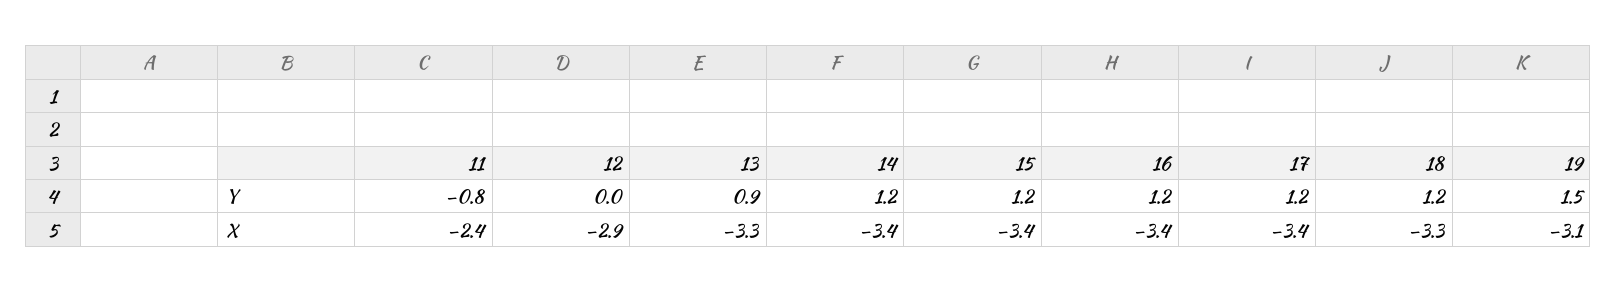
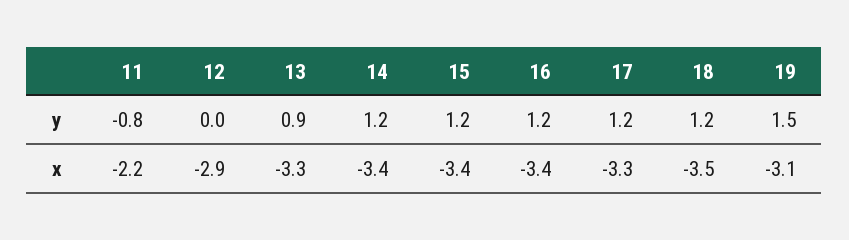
11, X: -2.4 -> -2.2
17, X: -3.4 -> -3.3
18, X: -3.3 -> -3.5

